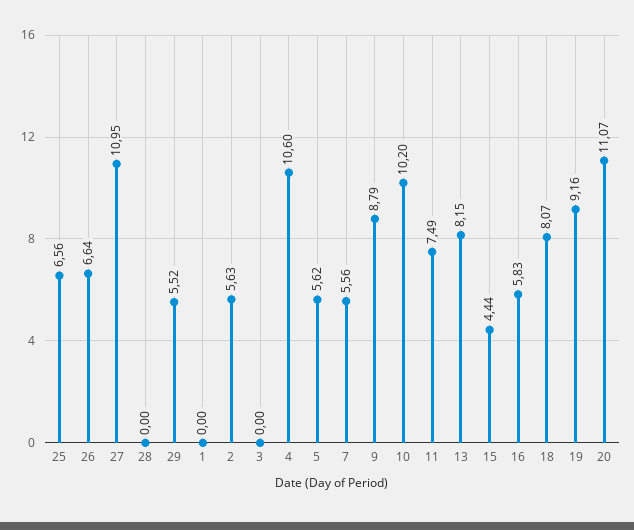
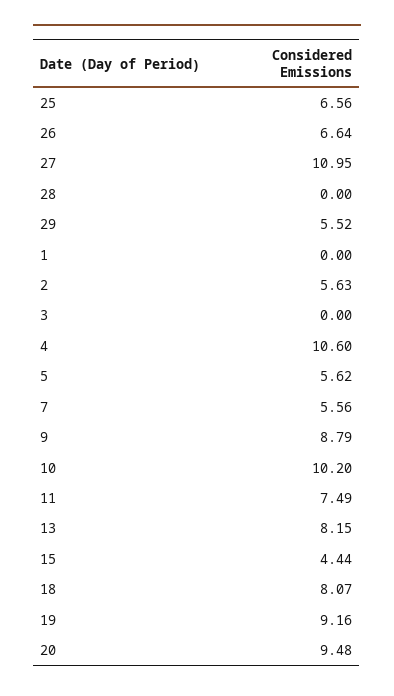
16: 5.83 -> none
20: 11.07 -> 9.48

